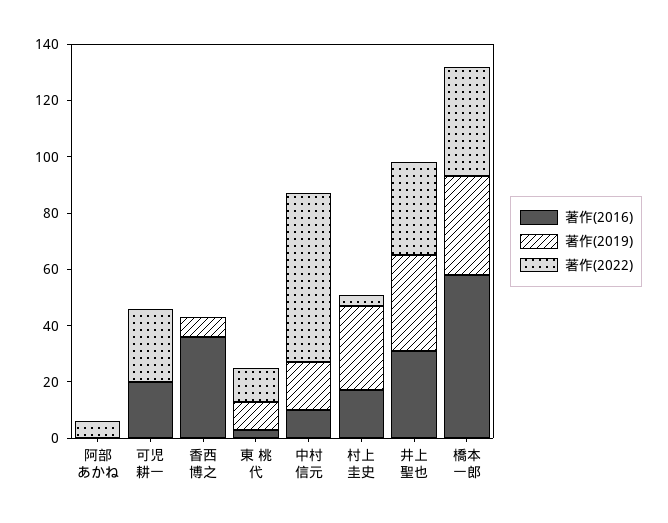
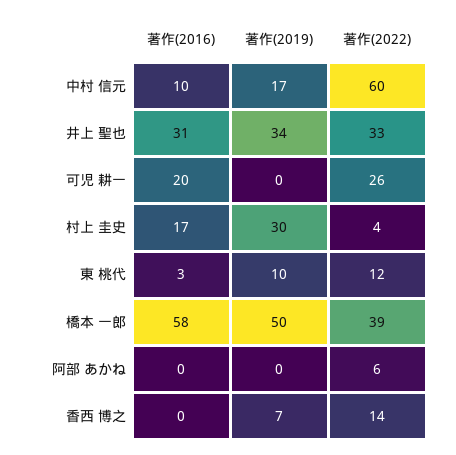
著作(2016), 香西 博之: 35 -> 0
著作(2022), 香西 博之: 0 -> 14
著作(2019), 橋本 一郎: 35 -> 50

